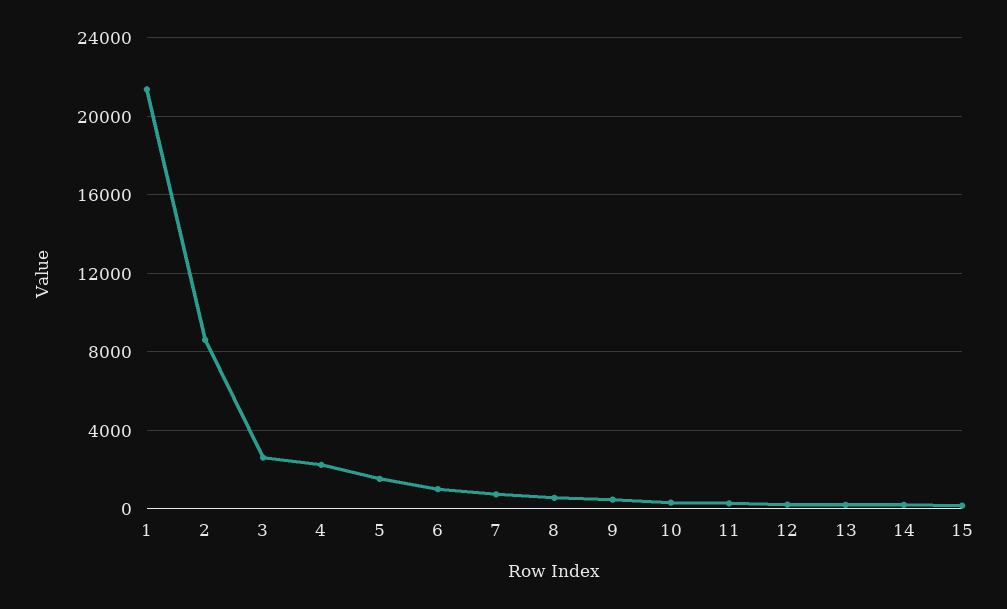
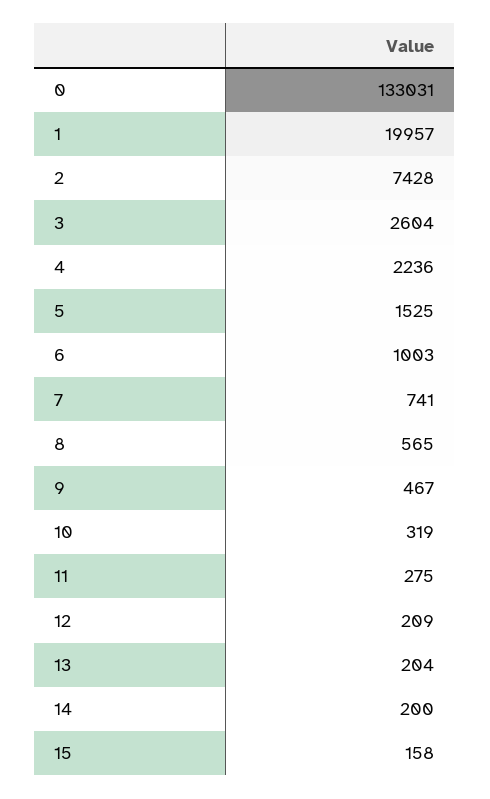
1: 21500 -> 19957
2: 8500 -> 7428
0: none -> 133031

